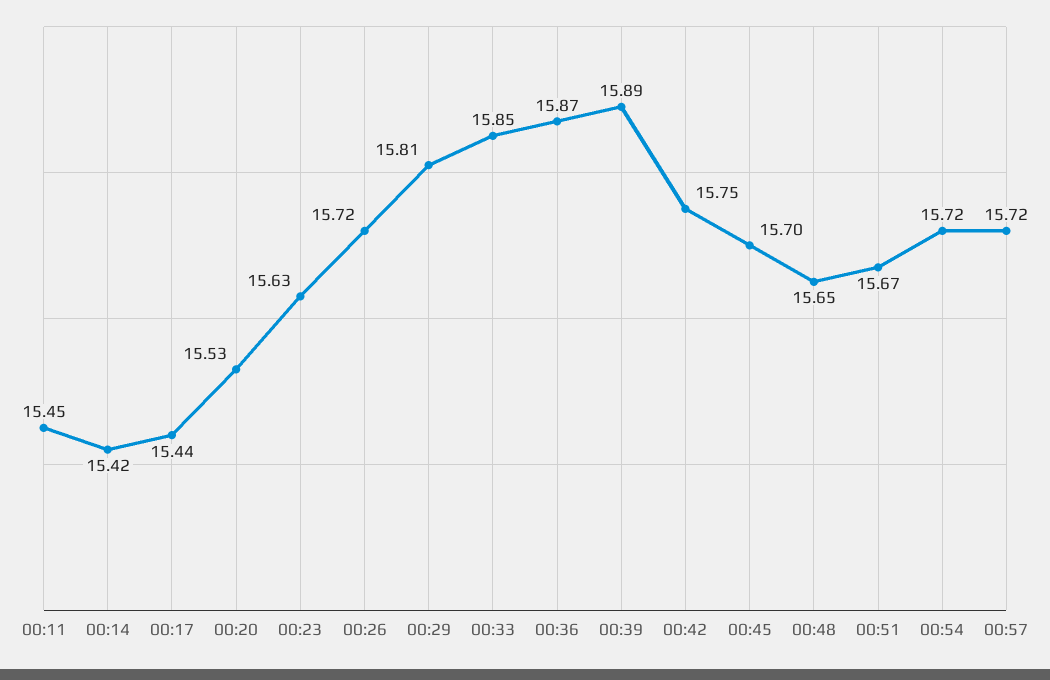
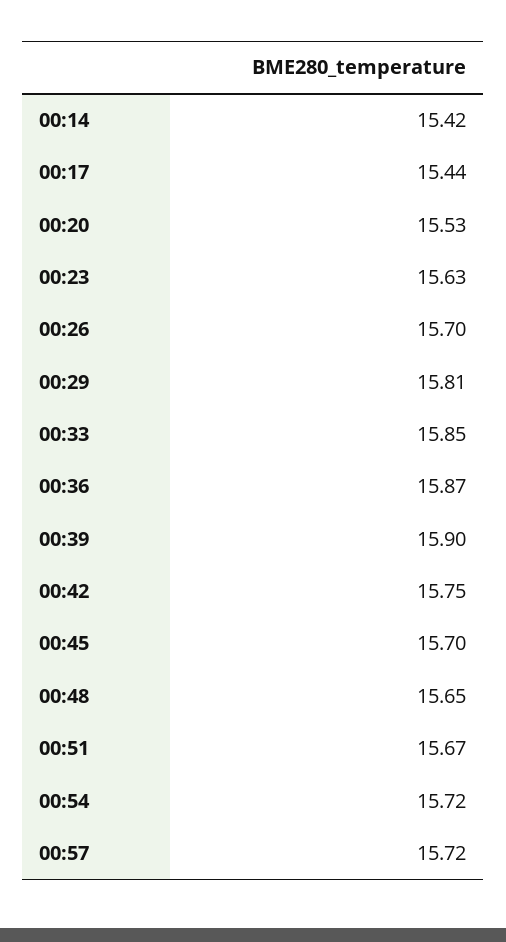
00:11: 15.45 -> none
00:26: 15.72 -> 15.7
00:39: 15.89 -> 15.9

